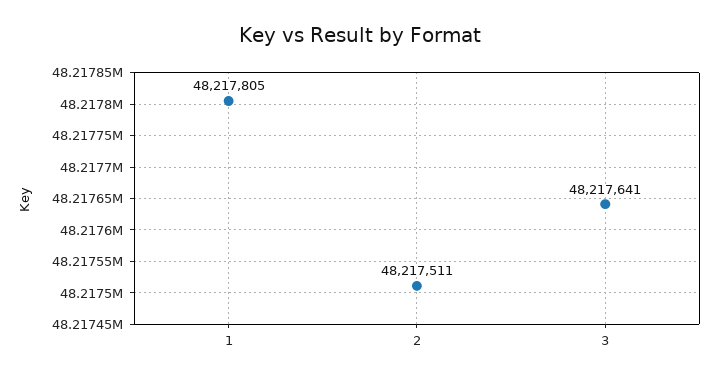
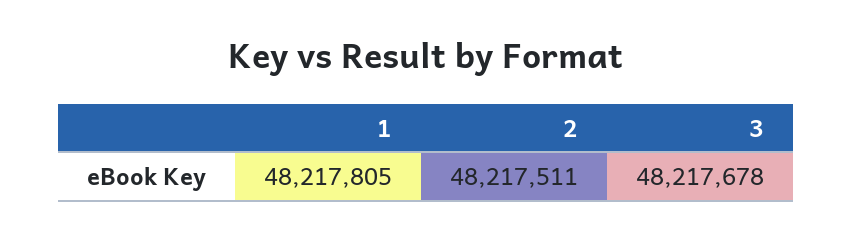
3: 48217641 -> 48217678

